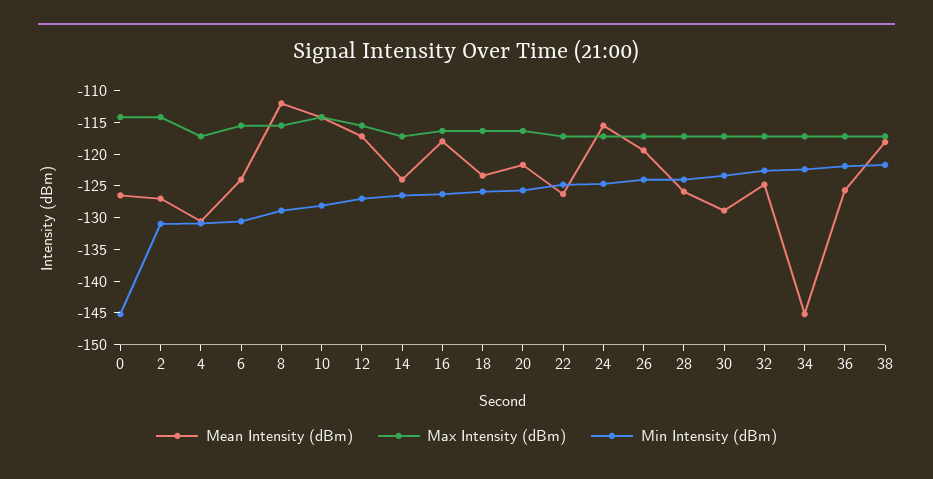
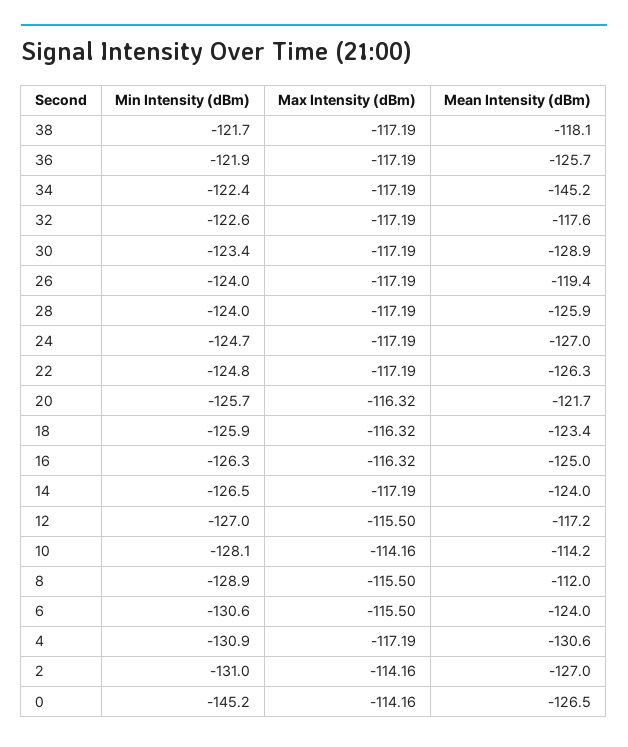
Mean Intensity (dBm), 16: -117.5 -> -125
Mean Intensity (dBm), 24: -115 -> -127
Mean Intensity (dBm), 32: -125 -> -117.6

